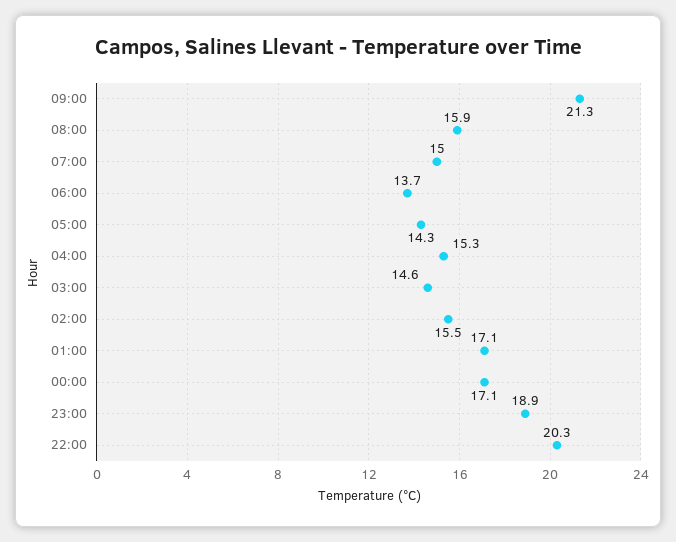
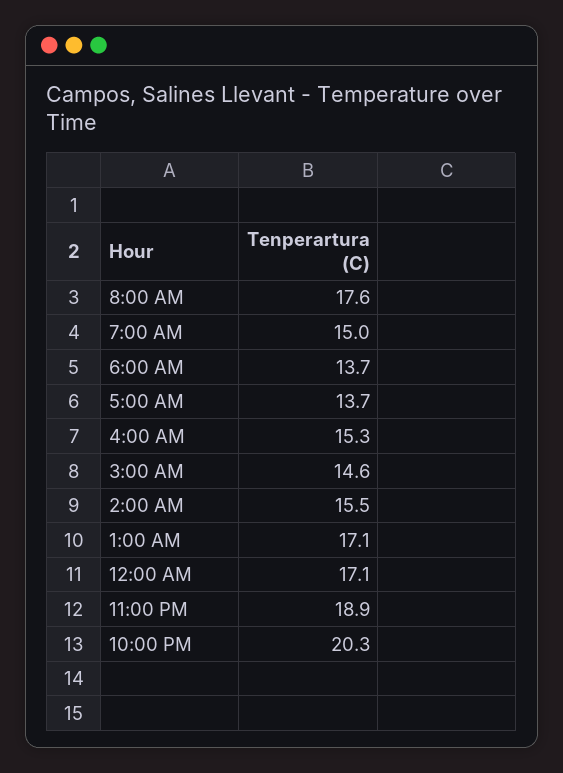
09:00: 21.3 -> none
08:00: 15.9 -> 17.6
05:00: 14.3 -> 13.7

